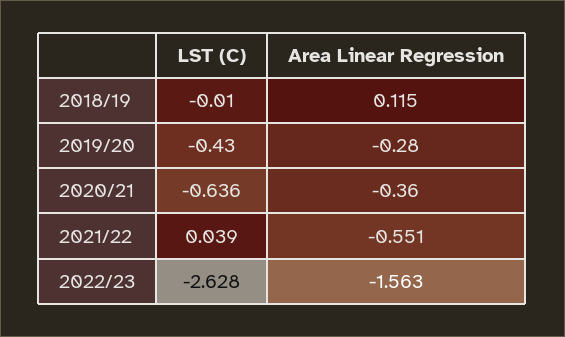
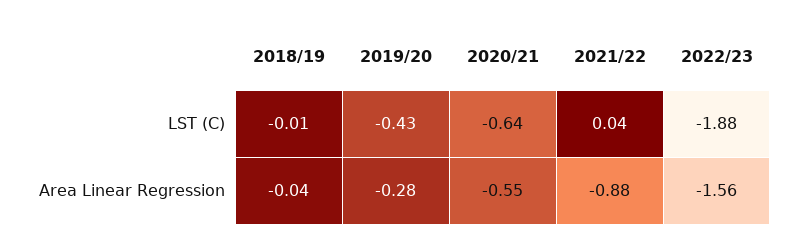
Area Linear Regression, 2018/19: 0.115 -> -0.04
Area Linear Regression, 2020/21: -0.36 -> -0.55
Area Linear Regression, 2021/22: -0.551 -> -0.88
LST (C), 2022/23: -2.628 -> -1.88

